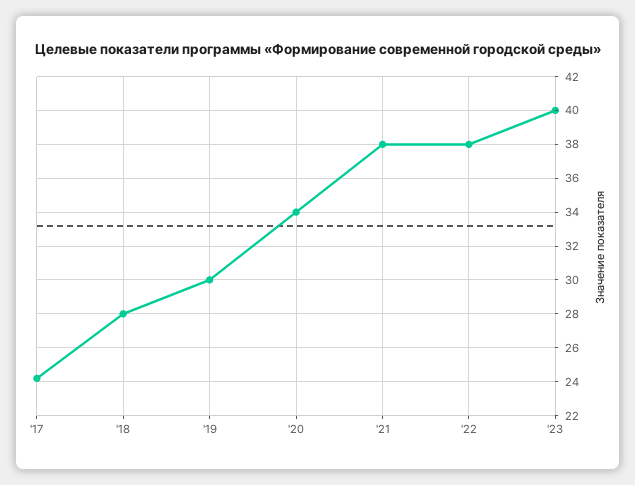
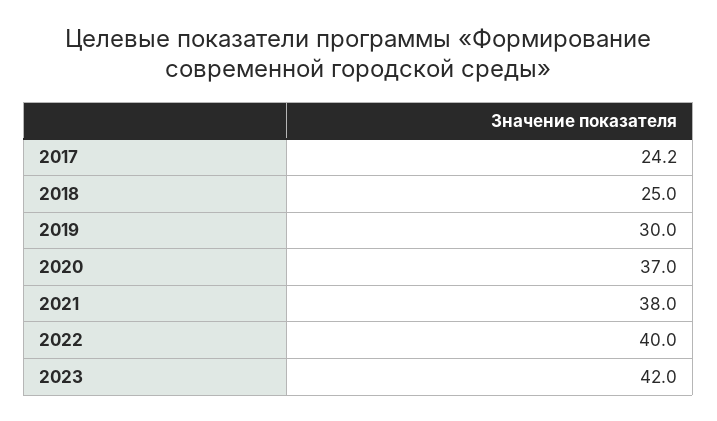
'18: 28 -> 25
'20: 34 -> 37
'22: 38 -> 40
'23: 40 -> 42

